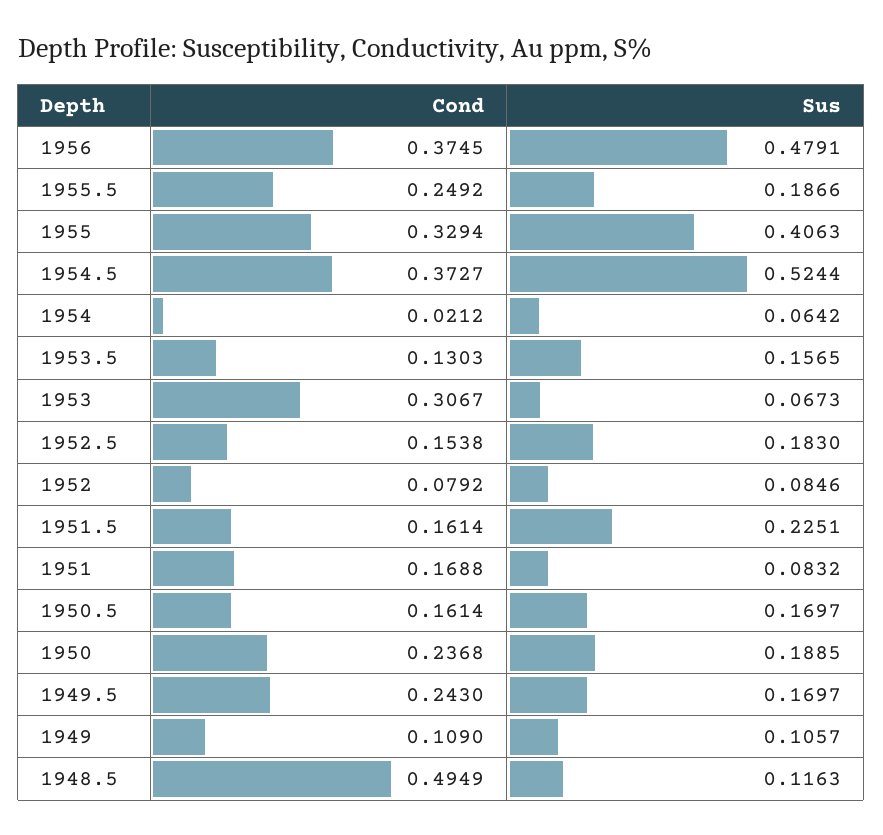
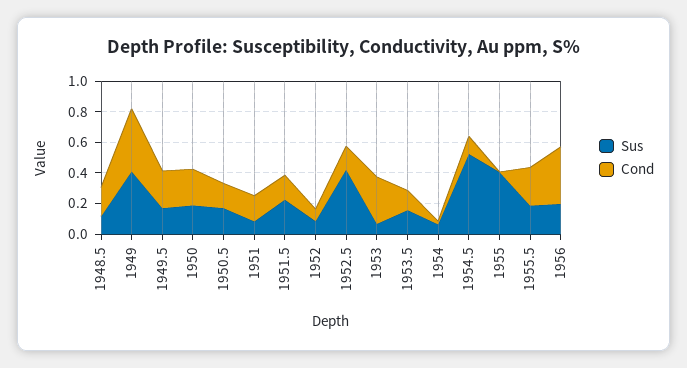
Sus, 1956: 0.4791 -> 0.2
Cond, 1955: 0.3294 -> 0
Cond, 1954.5: 0.3727 -> 0.1
Sus, 1952.5: 0.183 -> 0.4
Cond, 1949: 0.109 -> 0.4
Sus, 1949: 0.1057 -> 0.4
Cond, 1948.5: 0.4949 -> 0.2

